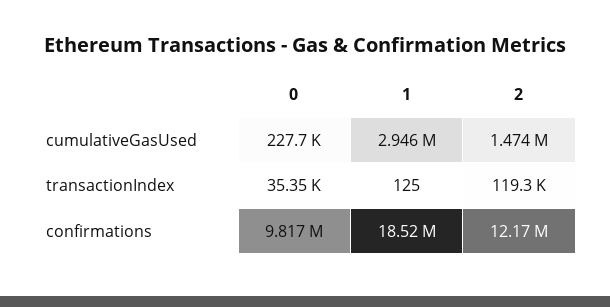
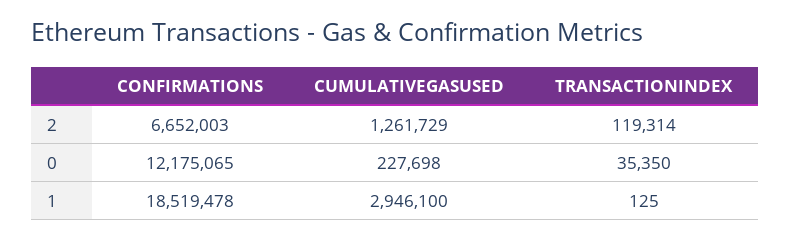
2, cumulativeGasUsed: 1474000 -> 1261729
0, confirmations: 9817000 -> 12175065
2, confirmations: 12170000 -> 6652003

